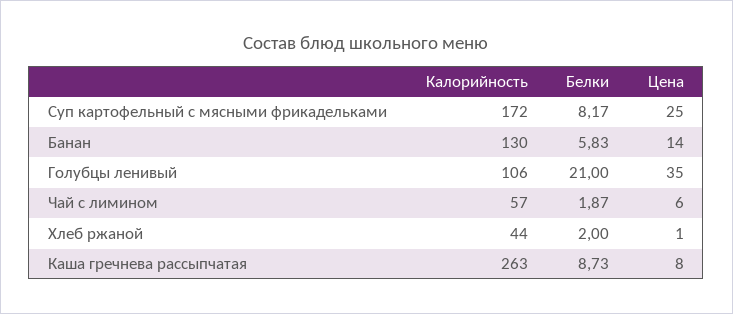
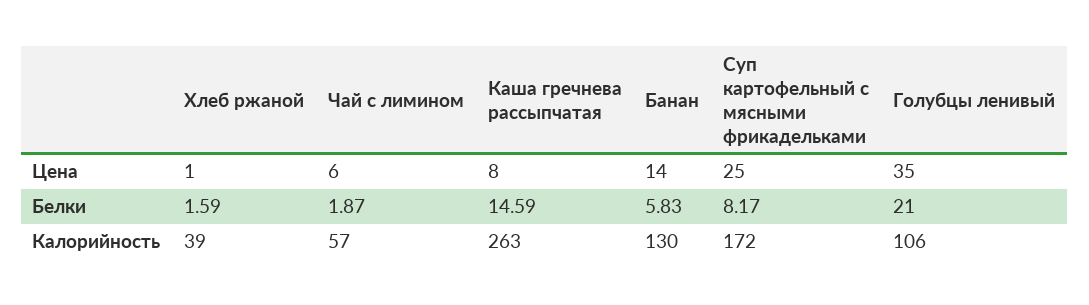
Калорийность, Хлеб ржаной: 44 -> 39
Белки, Хлеб ржаной: 2 -> 1.59
Белки, Каша гречнева рассыпчатая: 8.73 -> 14.59

